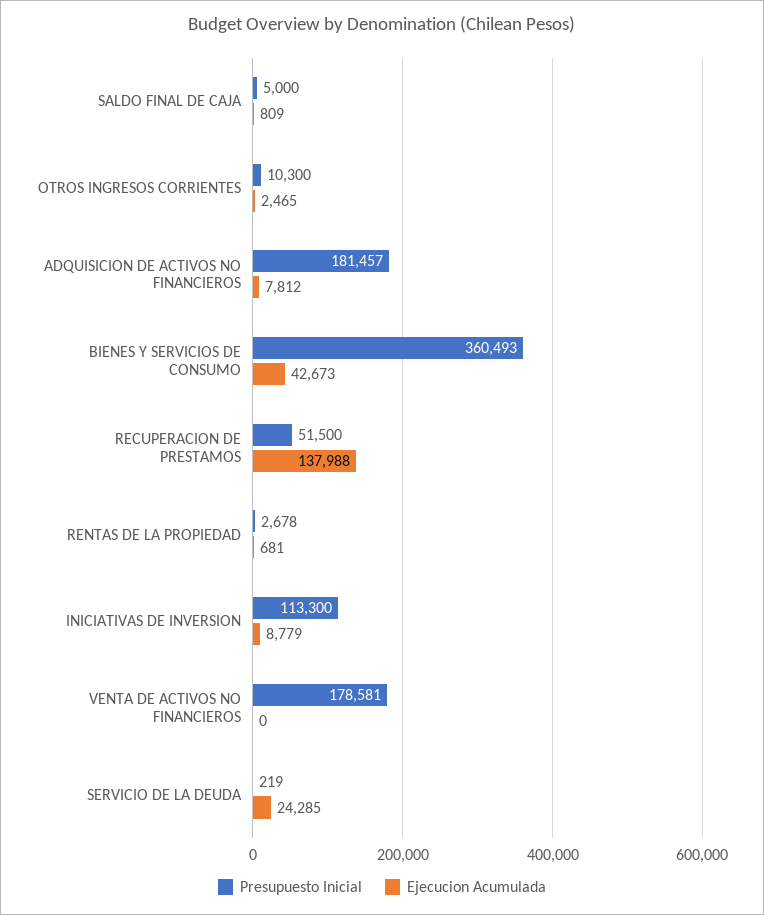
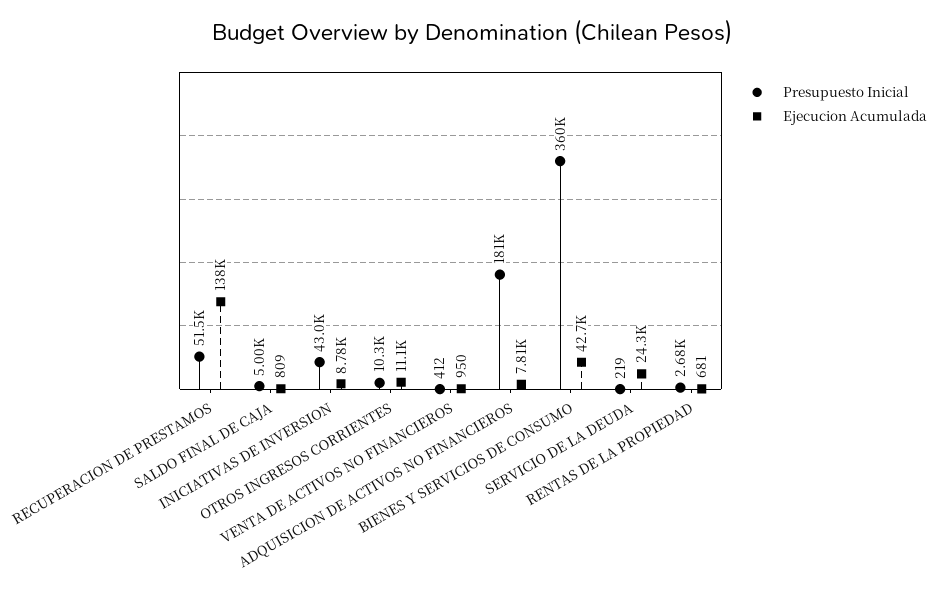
Ejecucion Acumulada, OTROS INGRESOS CORRIENTES: 2465 -> 11100
Presupuesto Inicial, INICIATIVAS DE INVERSION: 113300 -> 43000
Presupuesto Inicial, VENTA DE ACTIVOS NO FINANCIEROS: 178581 -> 412
Ejecucion Acumulada, VENTA DE ACTIVOS NO FINANCIEROS: 0 -> 950

